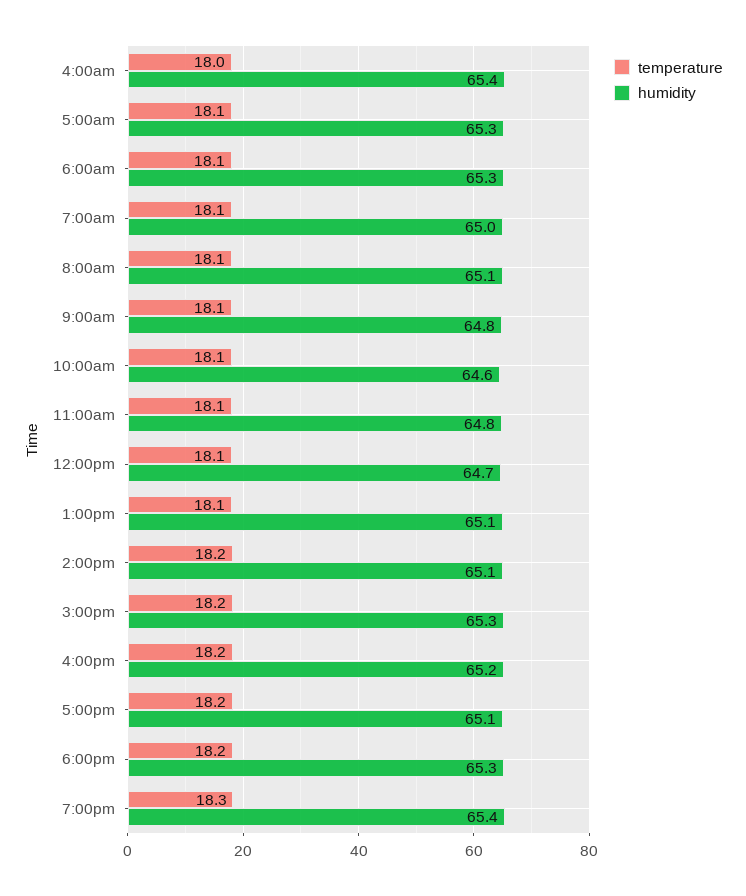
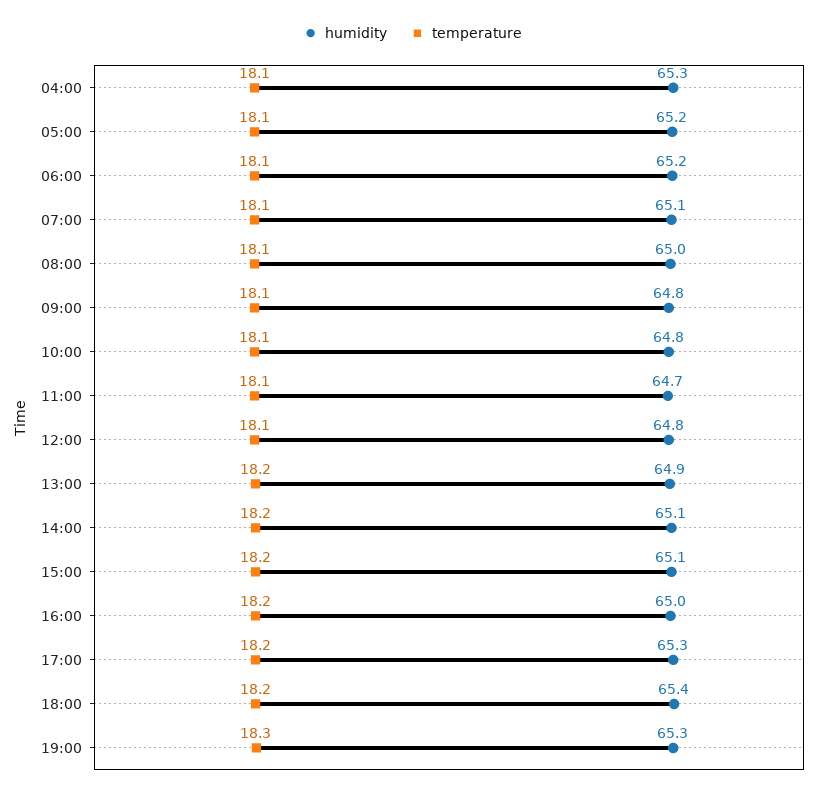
temperature, 4:00am: 18 -> 18.1
humidity, 4:00am: 65.4 -> 65.3
humidity, 5:00am: 65.3 -> 65.2
humidity, 6:00am: 65.3 -> 65.2
humidity, 7:00am: 65 -> 65.1
humidity, 8:00am: 65.1 -> 65
humidity, 10:00am: 64.6 -> 64.8
humidity, 11:00am: 64.8 -> 64.7
humidity, 12:00pm: 64.7 -> 64.8
temperature, 1:00pm: 18.1 -> 18.2
humidity, 1:00pm: 65.1 -> 64.9
humidity, 3:00pm: 65.3 -> 65.1
humidity, 4:00pm: 65.2 -> 65
humidity, 5:00pm: 65.1 -> 65.3
humidity, 6:00pm: 65.3 -> 65.4
humidity, 7:00pm: 65.4 -> 65.3

